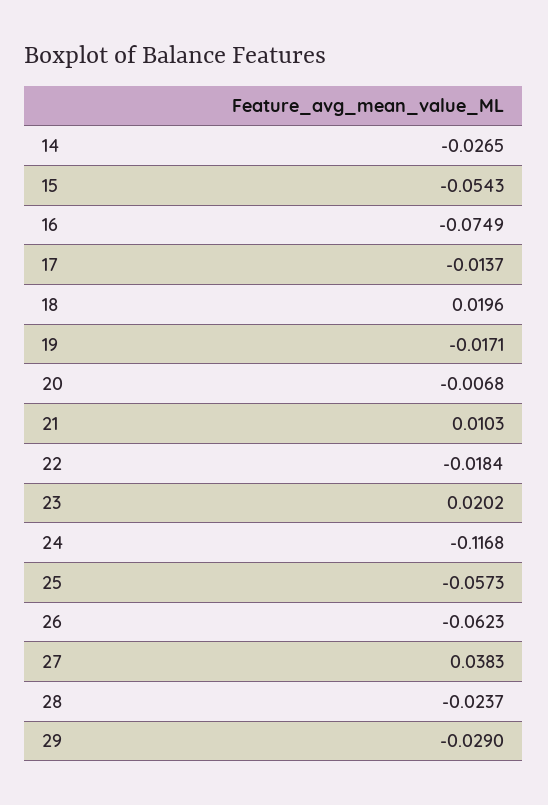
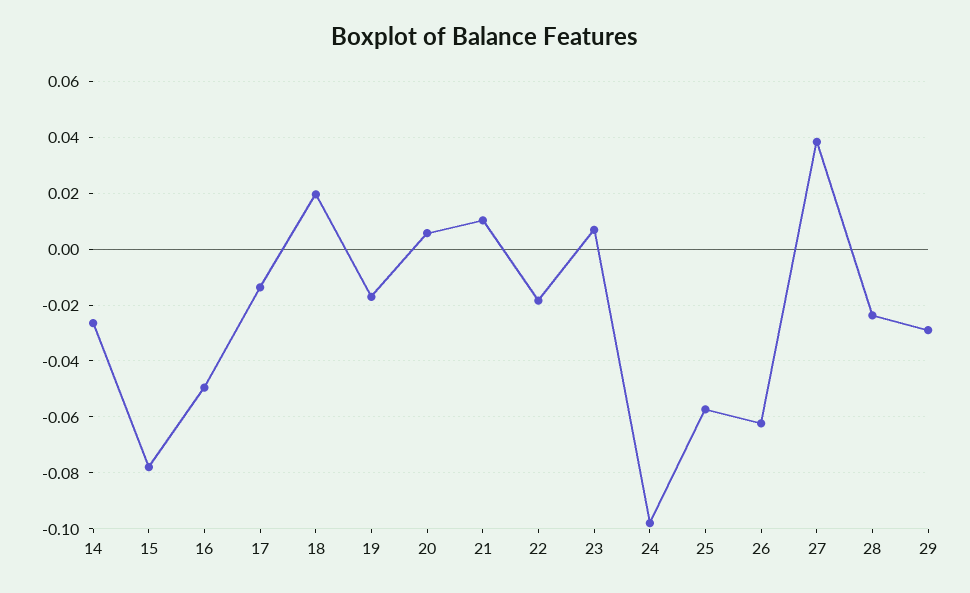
15: -0.0543 -> -0.0775
16: -0.0749 -> -0.05
20: -0.0068 -> 0.005
23: 0.0202 -> 0.0075
24: -0.1168 -> -0.0975

